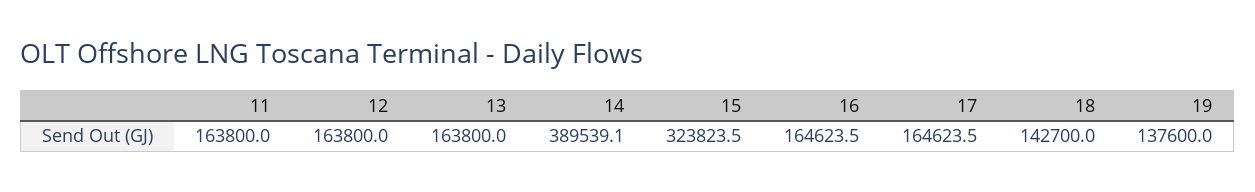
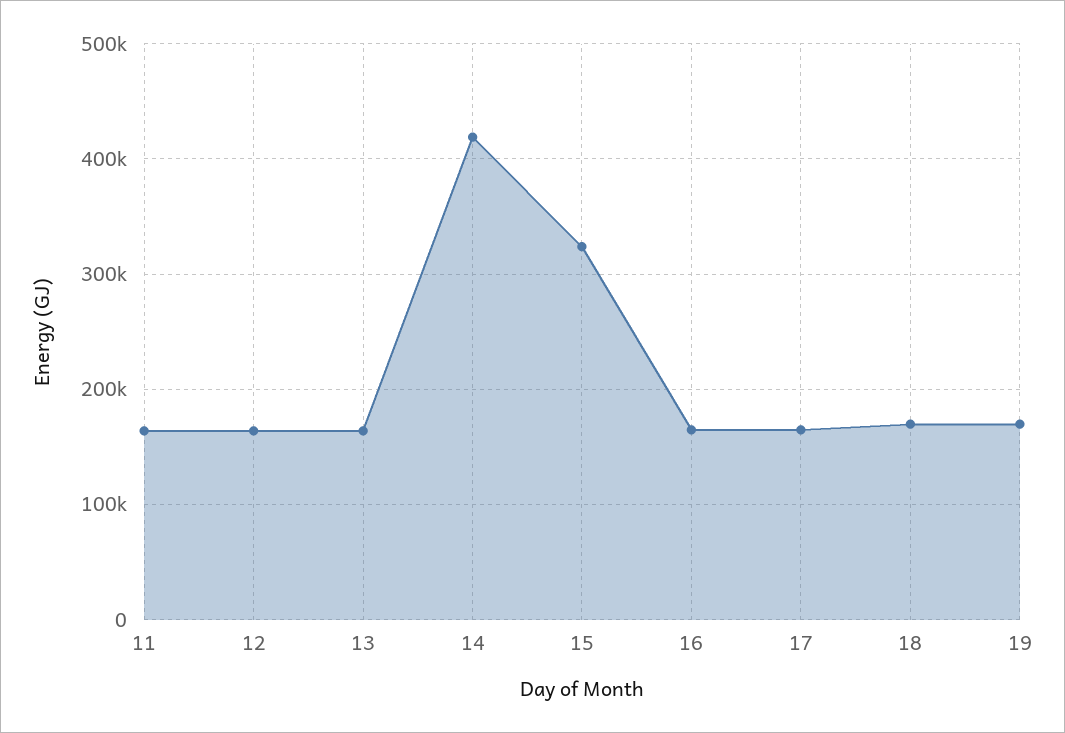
14: 389539.1 -> 420000
18: 142700 -> 170000
19: 137600 -> 170000

